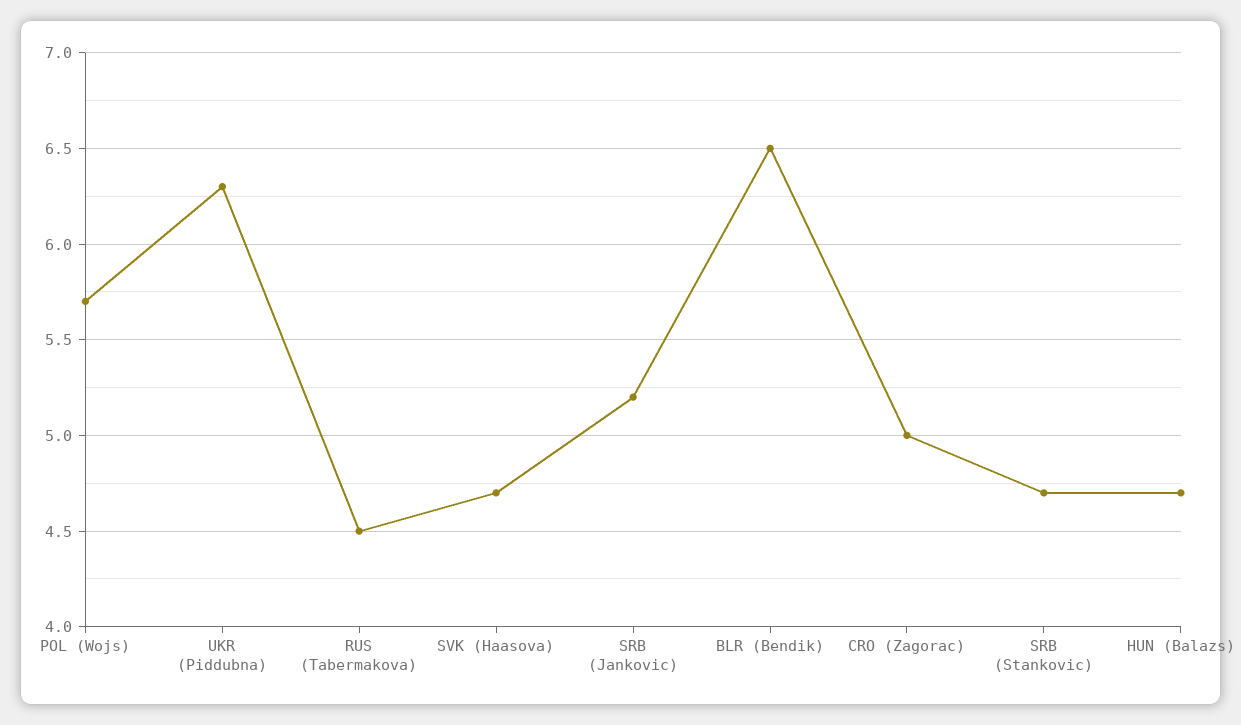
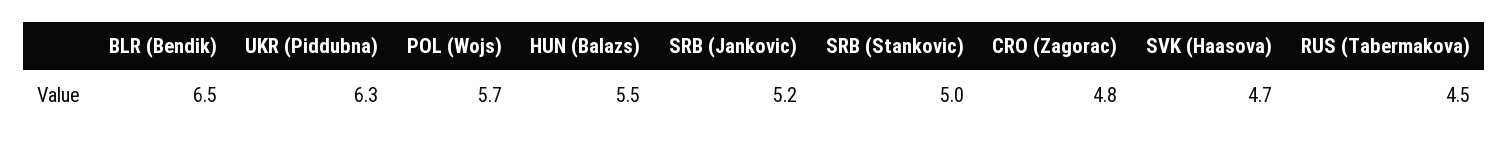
CRO (Zagorac): 5 -> 4.8
SRB (Stankovic): 4.7 -> 5
HUN (Balazs): 4.7 -> 5.5

